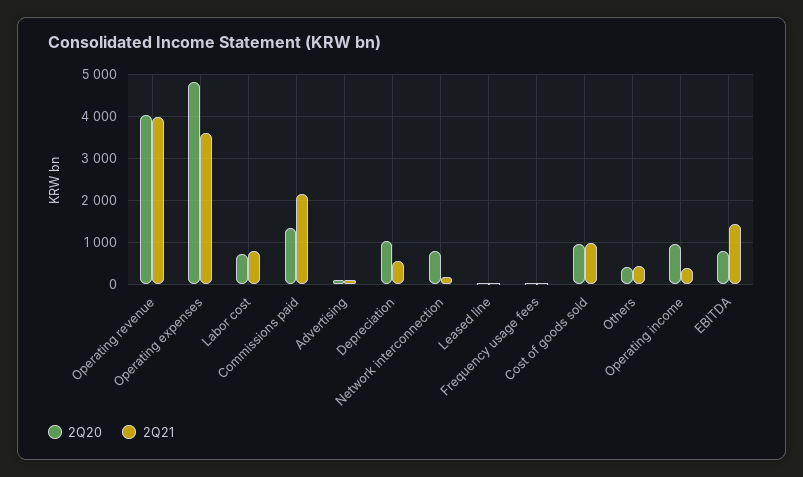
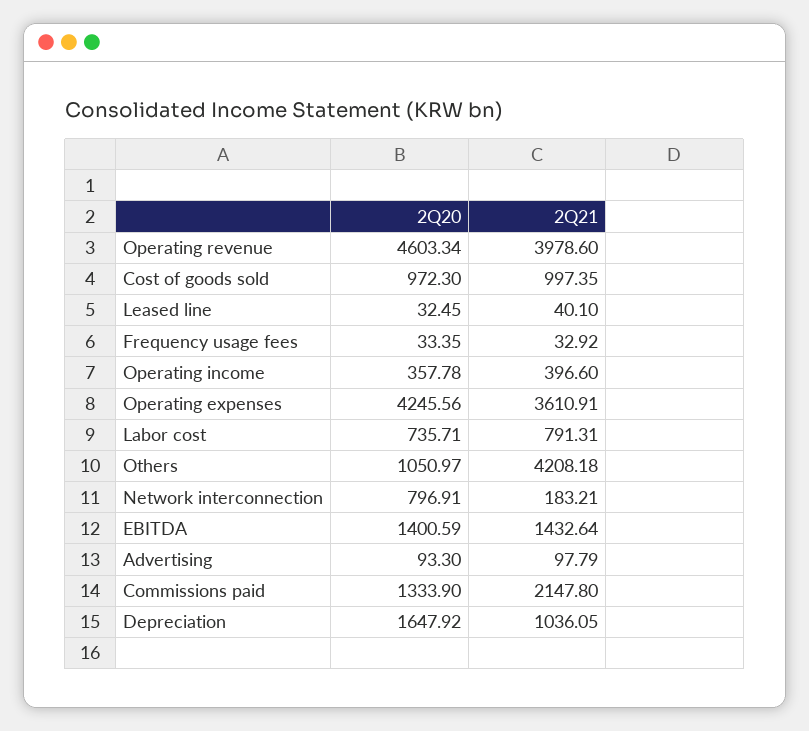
2Q20, Operating revenue: 4000 -> 4603.34
2Q20, Operating expenses: 4800 -> 4245.56
2Q20, Depreciation: 1000 -> 1647.92
2Q21, Depreciation: 600 -> 1036.05
2Q20, Others: 400 -> 1050.97
2Q21, Others: 400 -> 4208.18
2Q20, Operating income: 1000 -> 357.78
2Q20, EBITDA: 800 -> 1400.59

